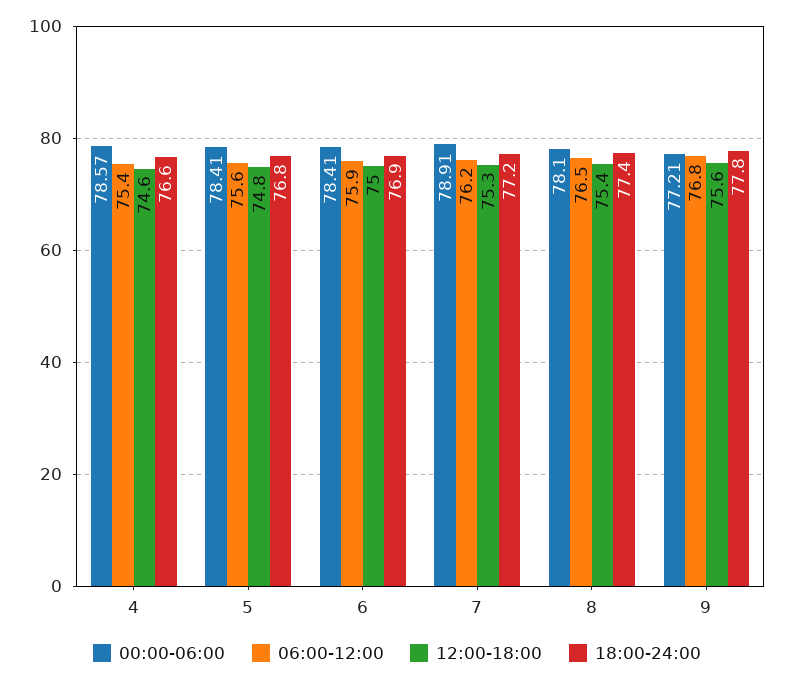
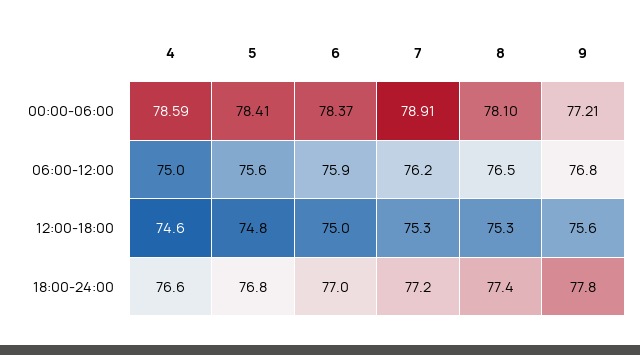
00:00-06:00, 4: 78.57 -> 78.59
06:00-12:00, 4: 75.4 -> 75
00:00-06:00, 6: 78.41 -> 78.37
18:00-24:00, 6: 76.9 -> 77
12:00-18:00, 8: 75.4 -> 75.3

